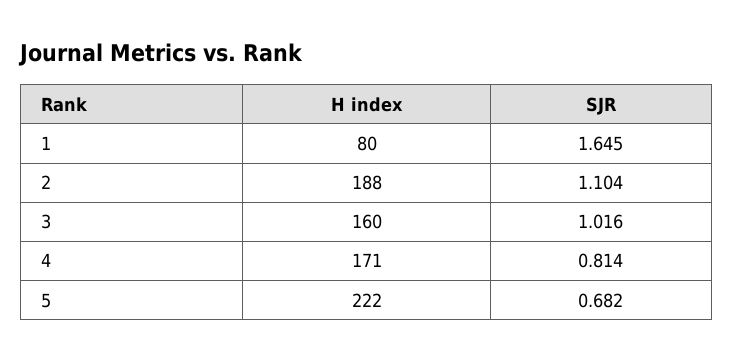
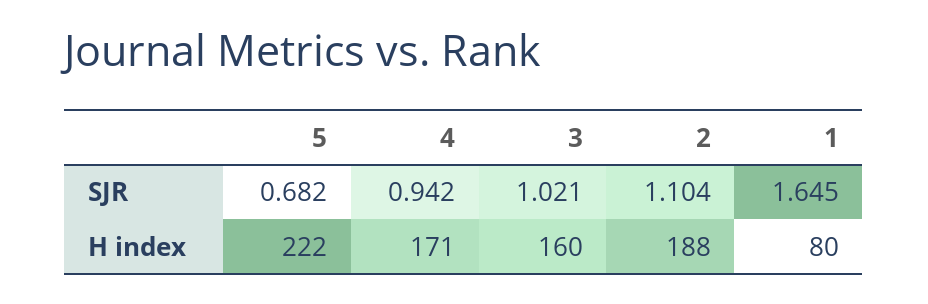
SJR, 3: 1.016 -> 1.021
SJR, 4: 0.814 -> 0.942

